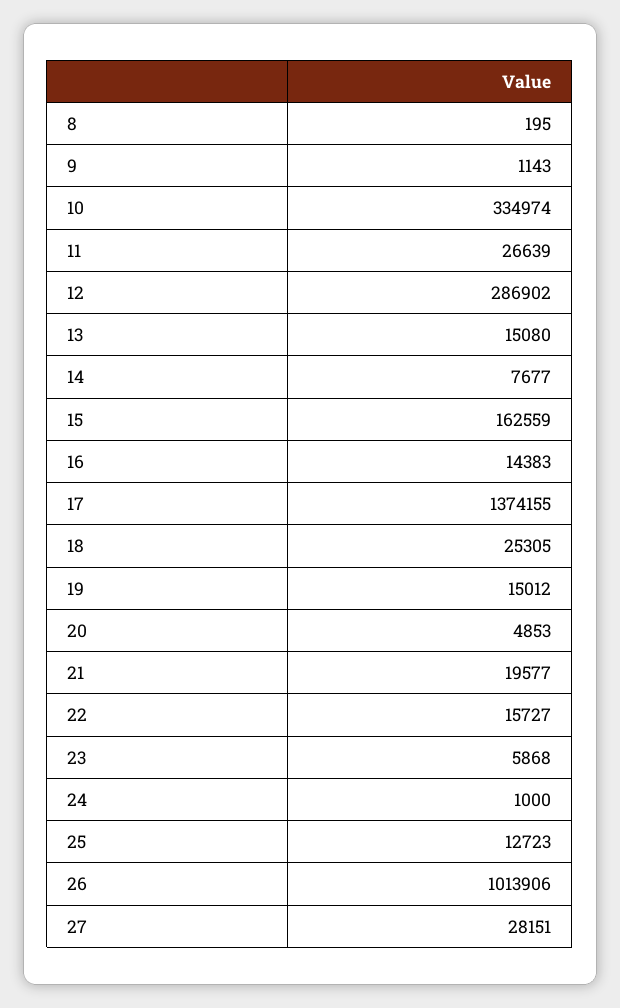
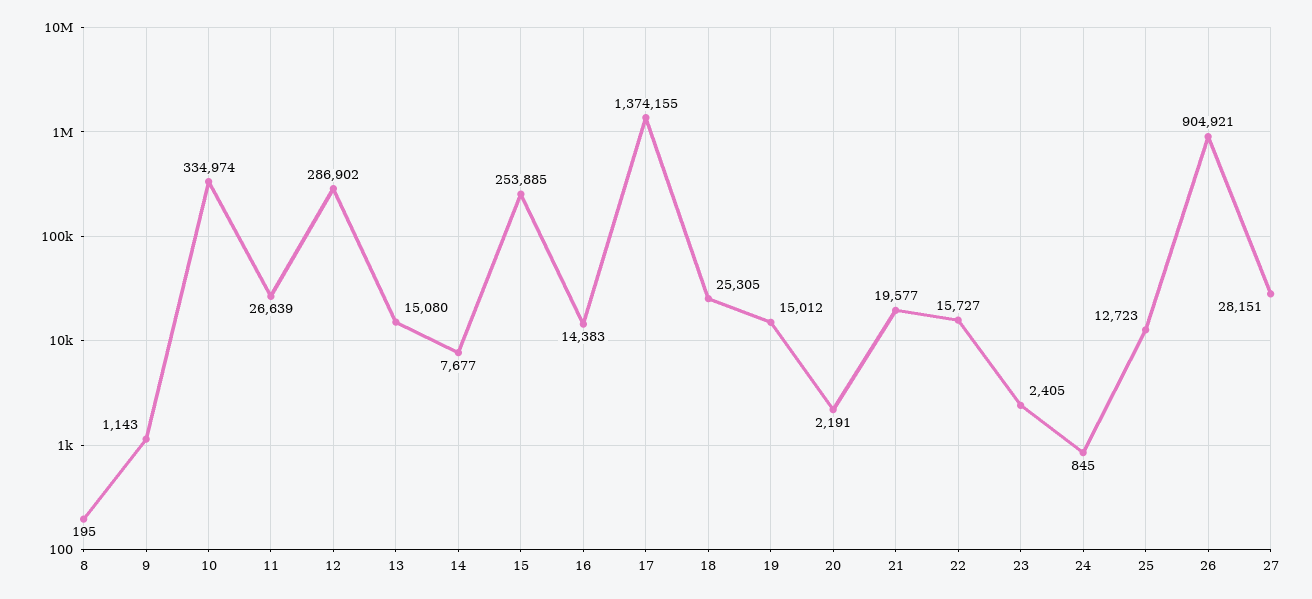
15: 162559 -> 253885
20: 4853 -> 2191
23: 5868 -> 2405
24: 1000 -> 845
26: 1013906 -> 904921

